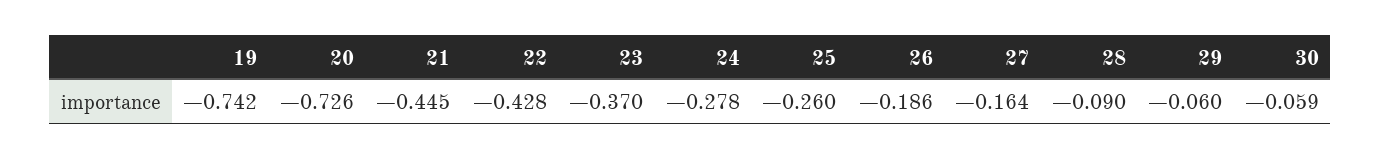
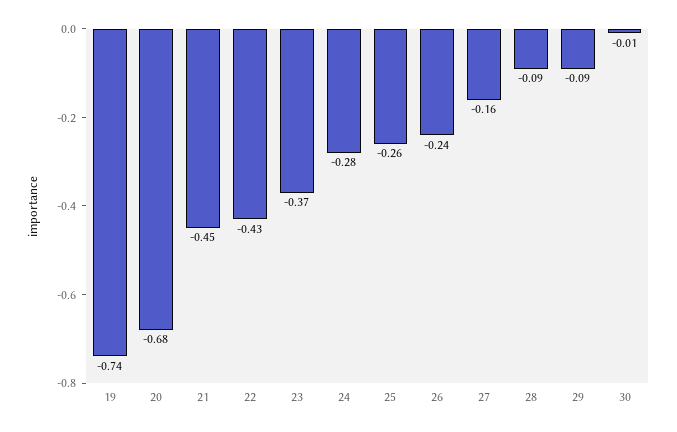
20: -0.726 -> -0.68
26: -0.186 -> -0.24
29: -0.06 -> -0.09
30: -0.059 -> -0.01

